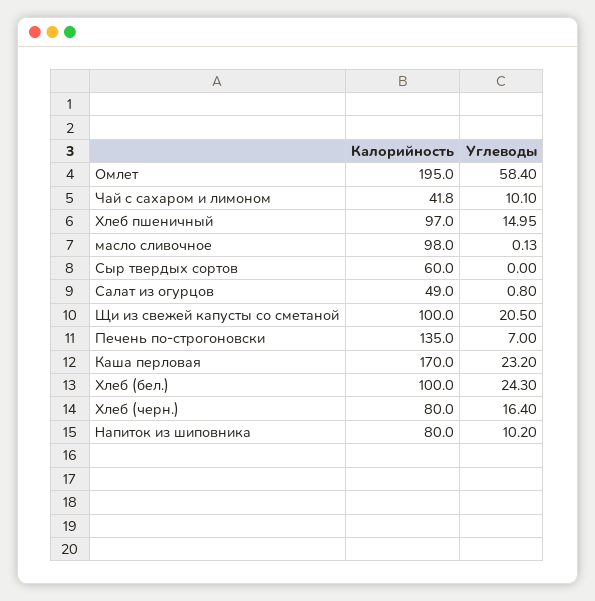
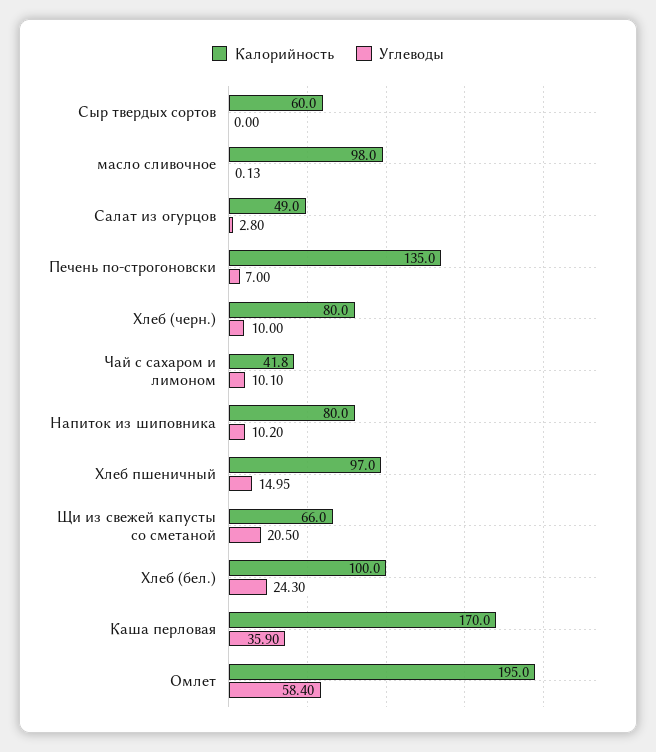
Углеводы, Салат из огурцов: 0.8 -> 2.8
Калорийность, Щи из свежей капусты со сметаной: 100 -> 66
Углеводы, Каша перловая: 23.2 -> 35.9
Углеводы, Хлеб (черн.): 16.4 -> 10

